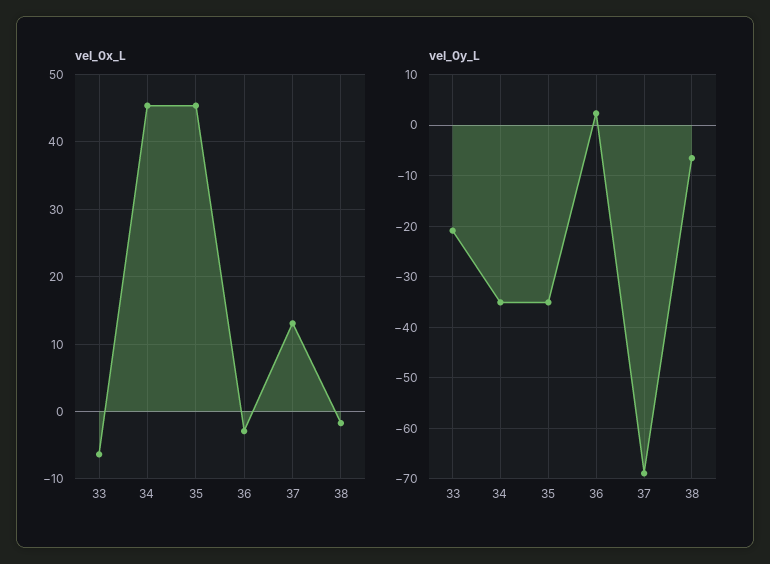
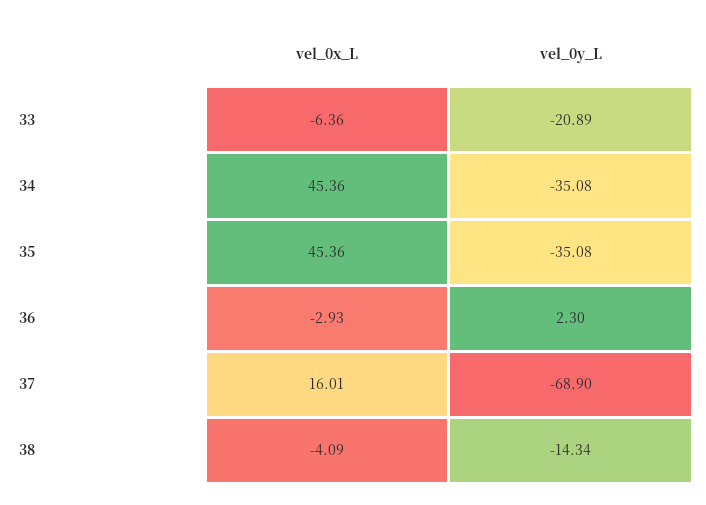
vel_0x_L, 37: 13 -> 16.01
vel_0x_L, 38: -2 -> -4.09
vel_0y_L, 38: -6 -> -14.34

